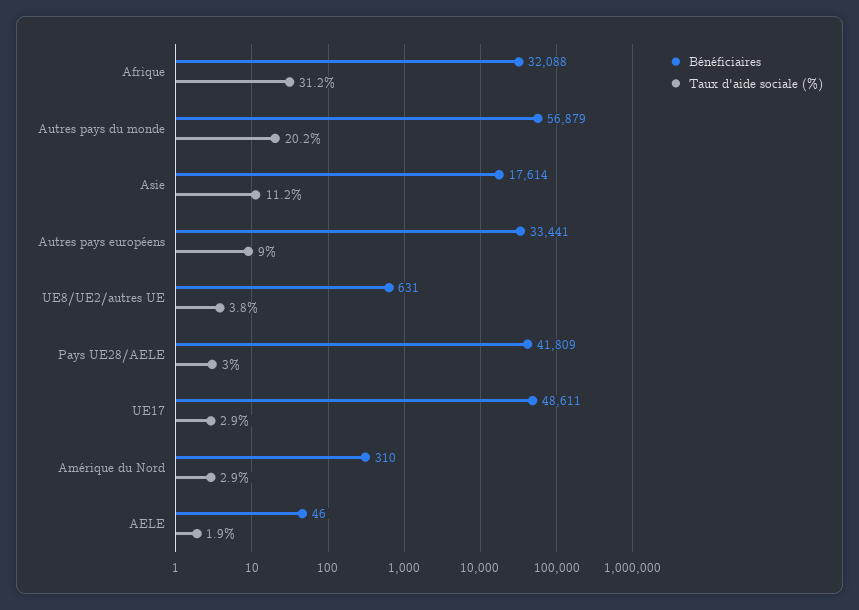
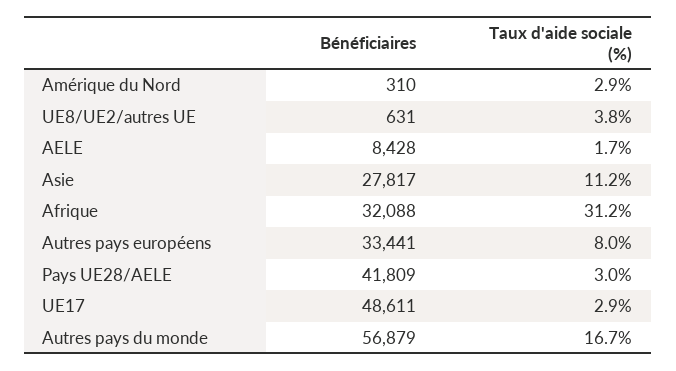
Taux d'aide sociale (%), Autres pays du monde: 20.2 -> 16.7
Bénéficiaires, Asie: 17614 -> 27817
Taux d'aide sociale (%), Autres pays européens: 9 -> 8
Bénéficiaires, AELE: 46 -> 8428
Taux d'aide sociale (%), AELE: 1.9 -> 1.7

